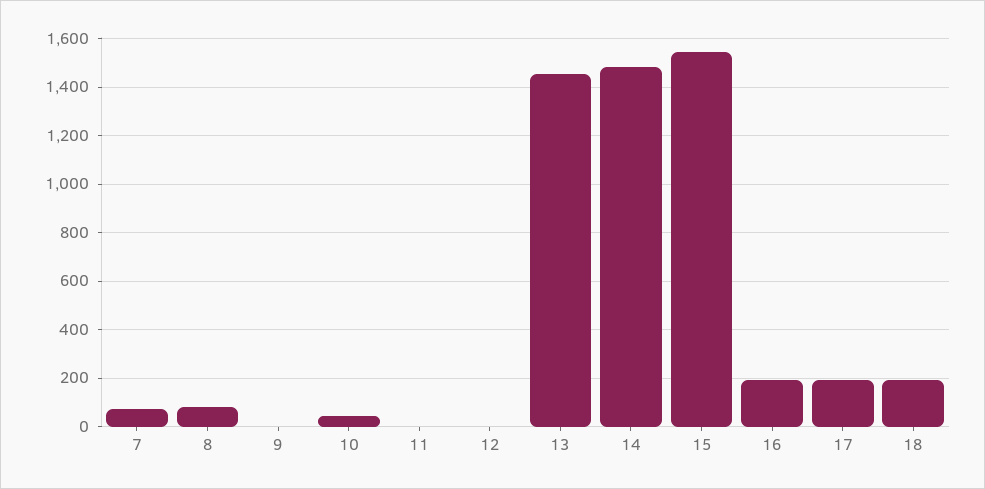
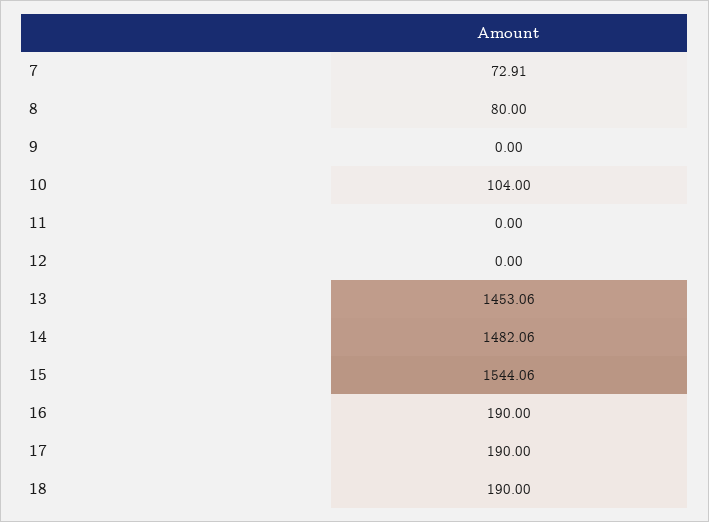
10: 50 -> 104

